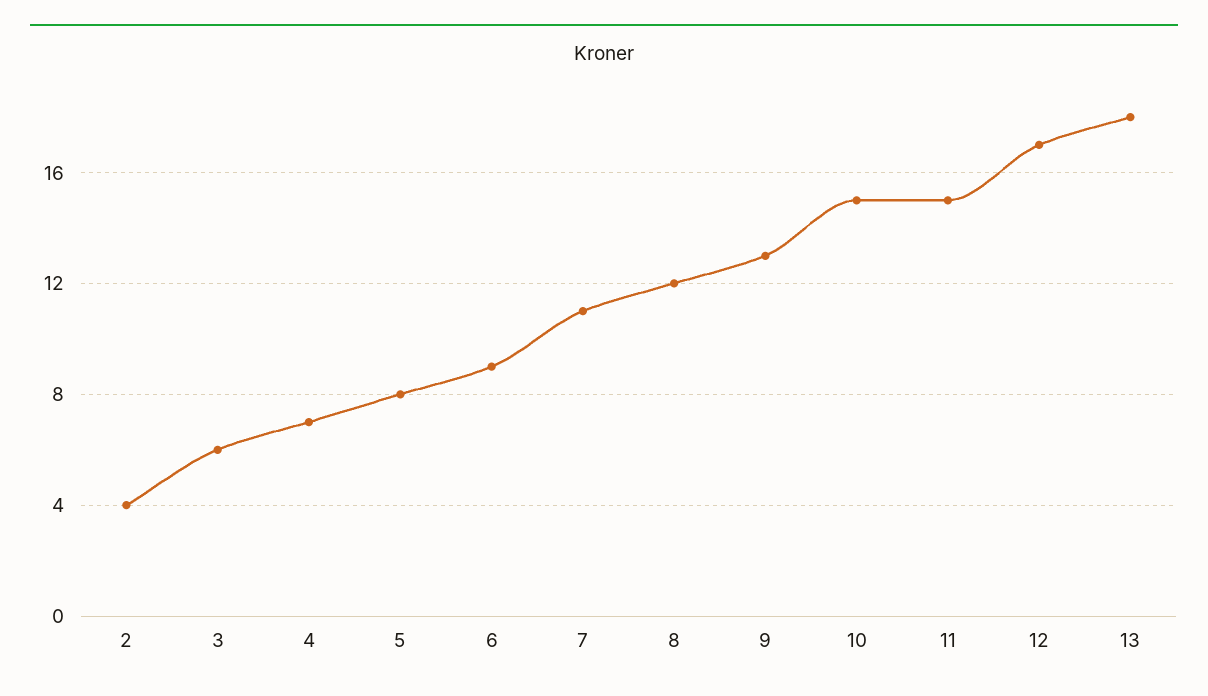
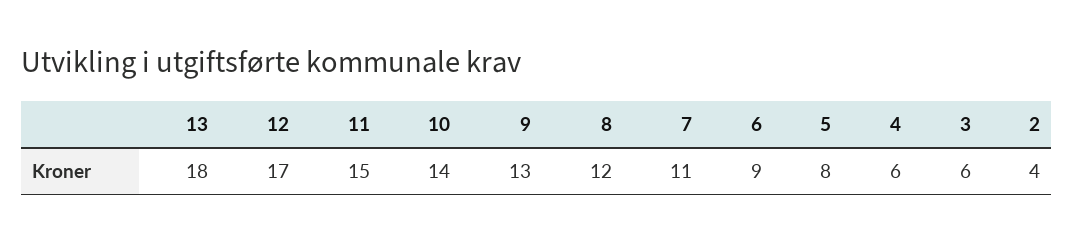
4: 7 -> 6
10: 15 -> 14

